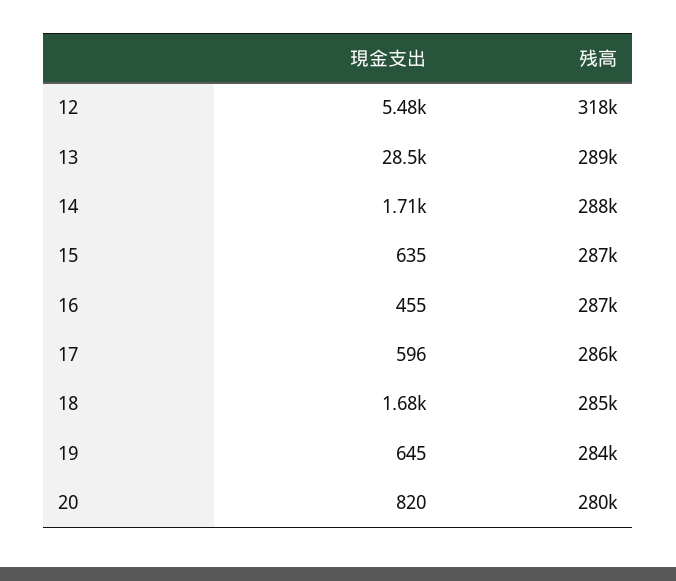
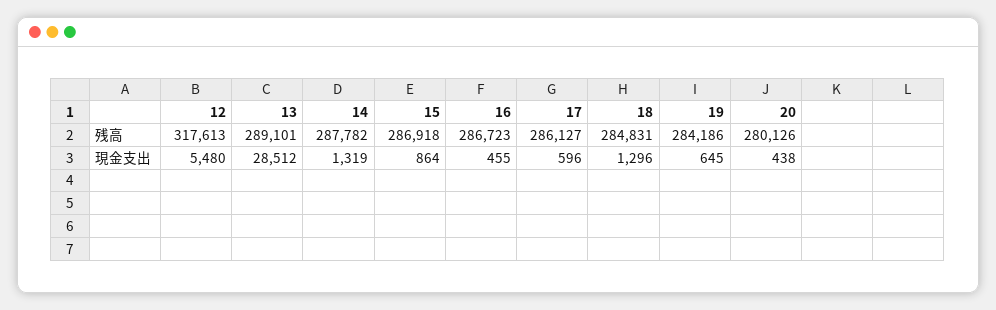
現金支出, 14: 1710 -> 1319
現金支出, 15: 635 -> 864
現金支出, 18: 1680 -> 1296
現金支出, 20: 820 -> 438

